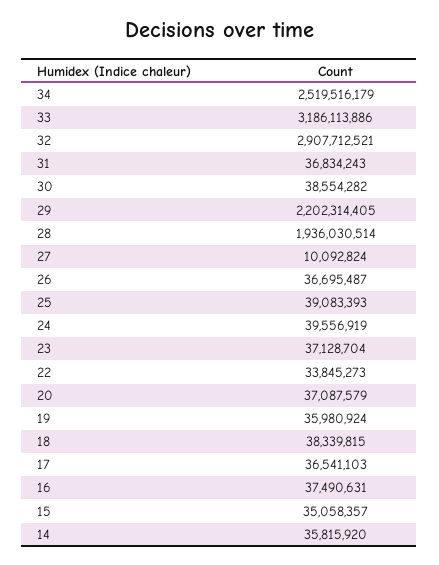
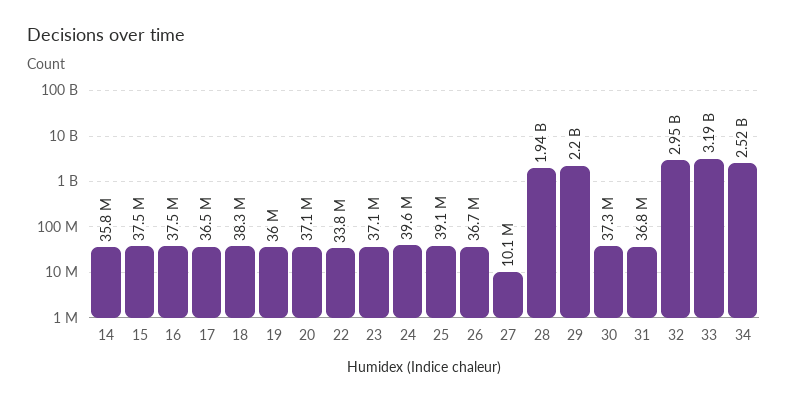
32: 2907712521 -> 2950000000
30: 38554282 -> 37300000
15: 35058357 -> 37500000

